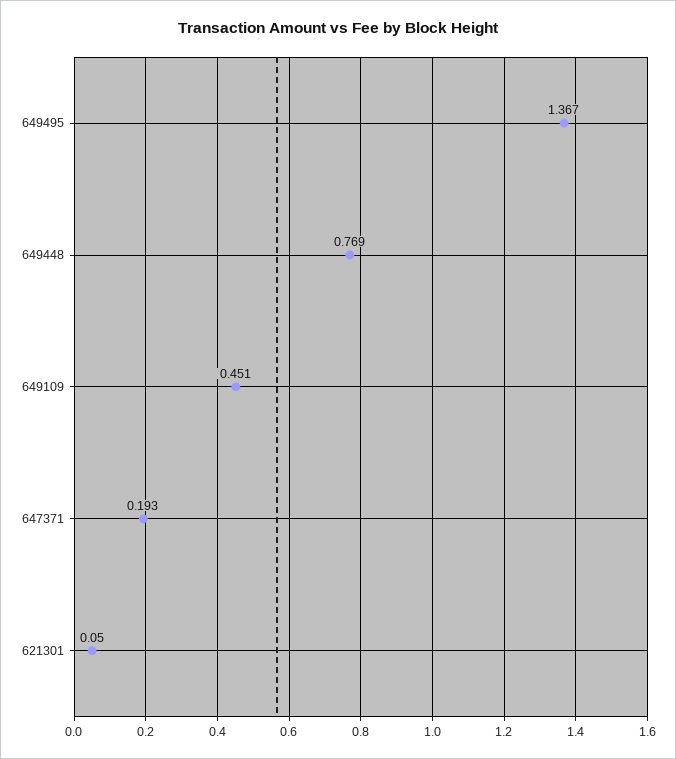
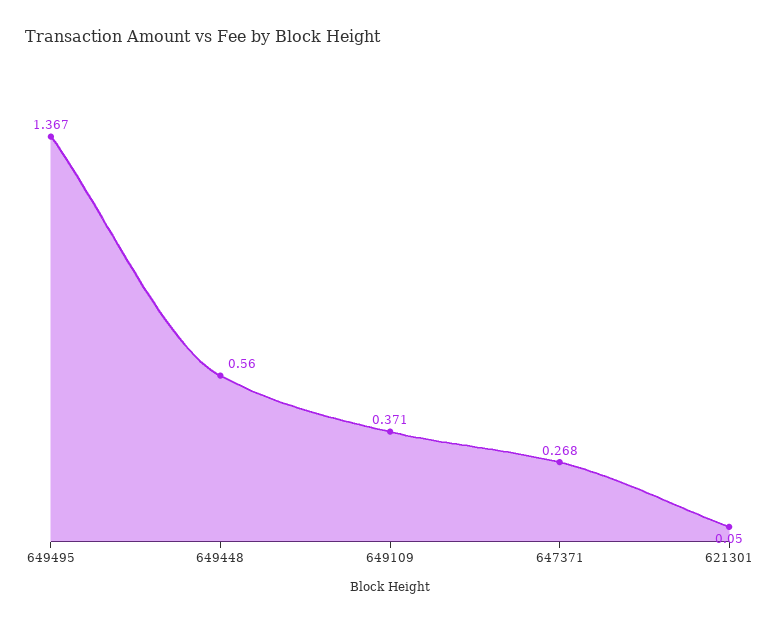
649448: 0.769 -> 0.56
649109: 0.451 -> 0.371
647371: 0.193 -> 0.268

